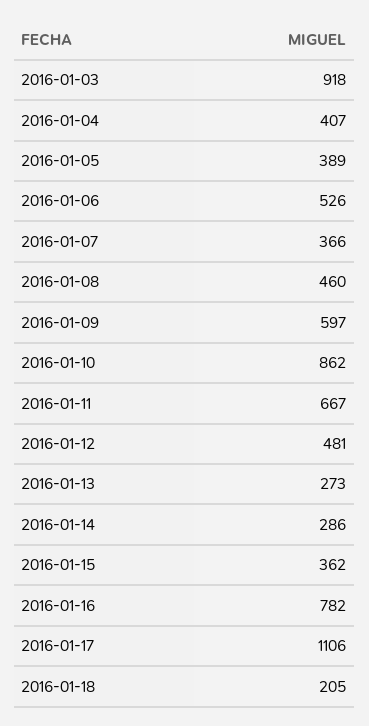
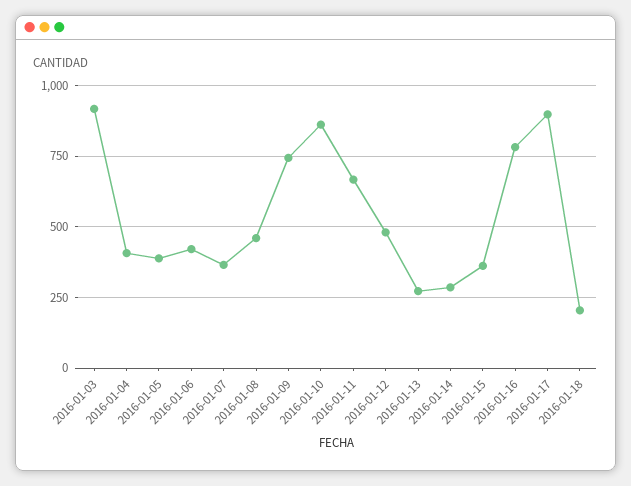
2016-01-06: 526 -> 425
2016-01-09: 597 -> 750
2016-01-17: 1106 -> 900

